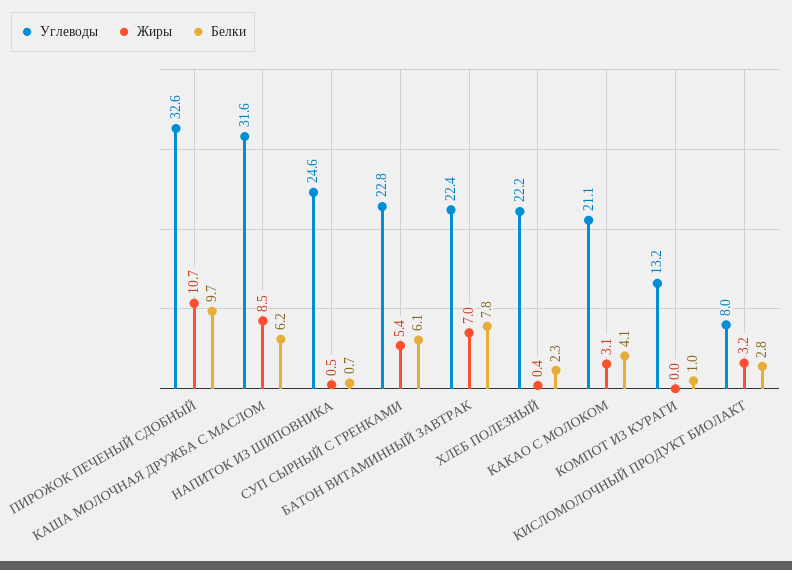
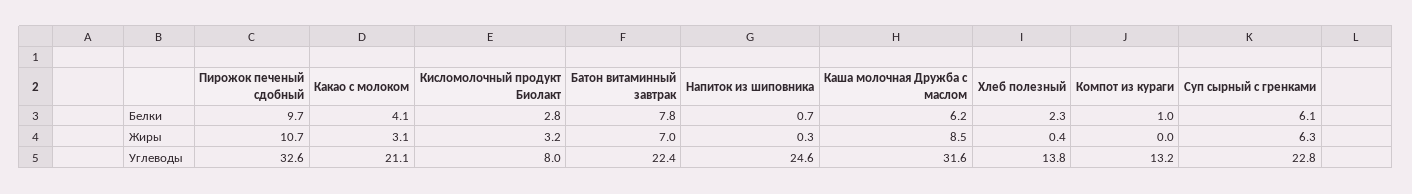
Жиры, НАПИТОК ИЗ ШИПОВНИКА: 0.5 -> 0.3
Жиры, СУП СЫРНЫЙ С ГРЕНКАМИ: 5.4 -> 6.3
Углеводы, ХЛЕБ ПОЛЕЗНЫЙ: 22.2 -> 13.8

